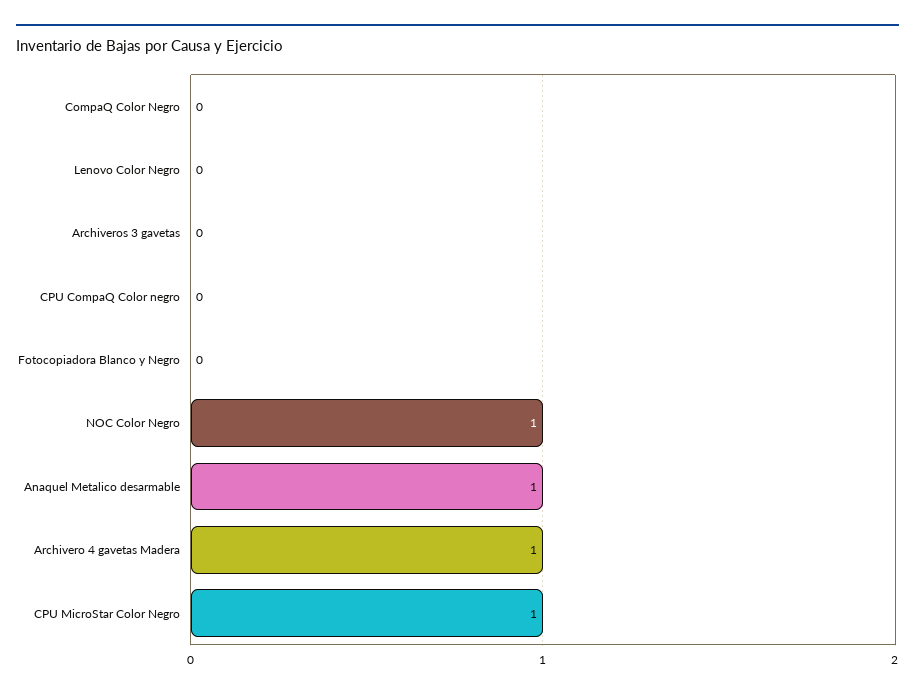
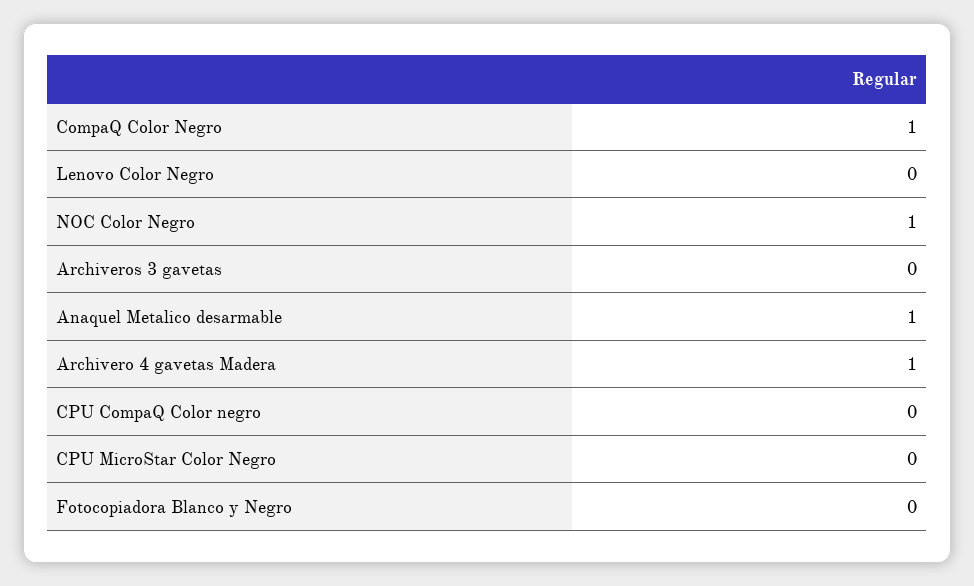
CompaQ Color Negro: 0 -> 1
CPU MicroStar Color Negro: 1 -> 0

